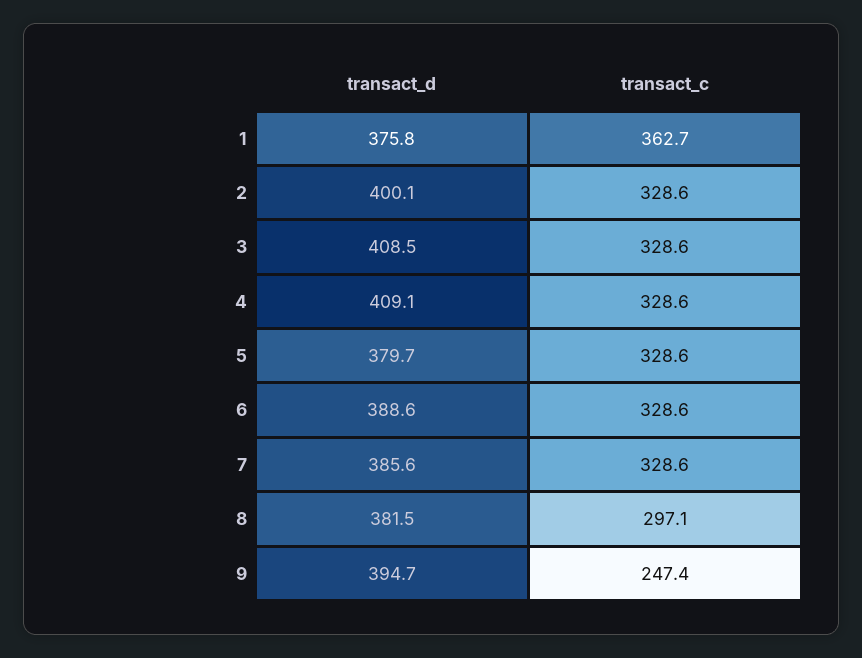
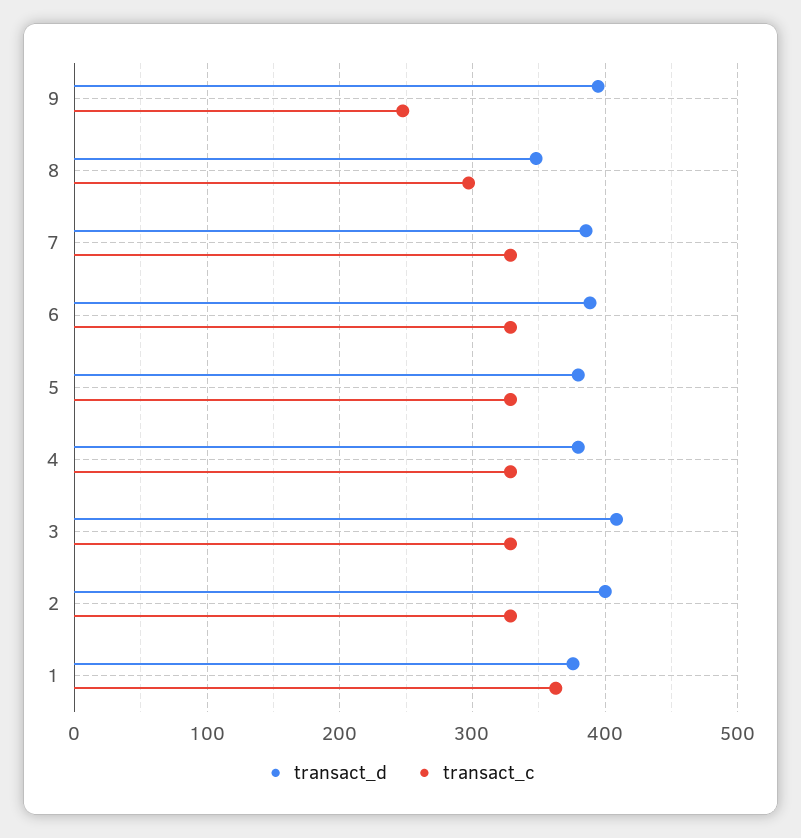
transact_d, 4: 409.1 -> 380
transact_d, 8: 381.5 -> 350

